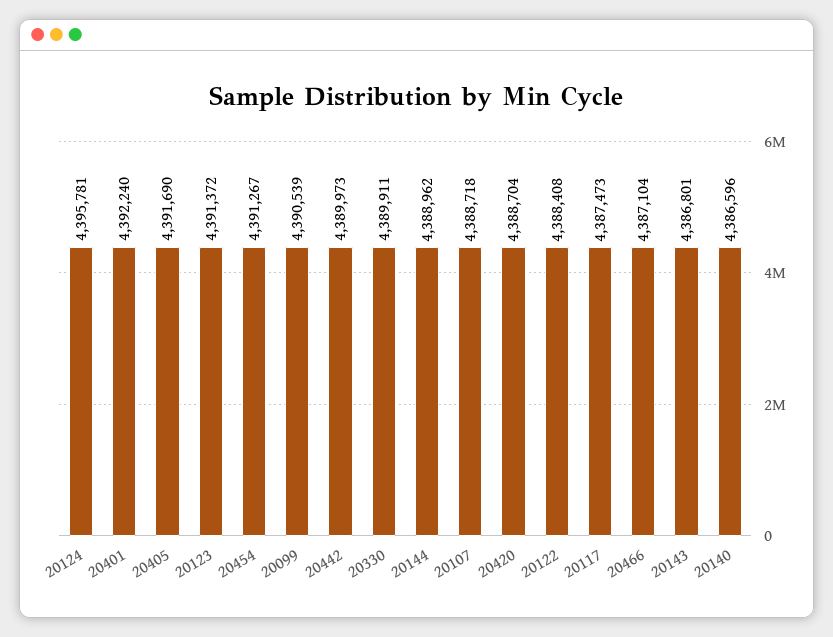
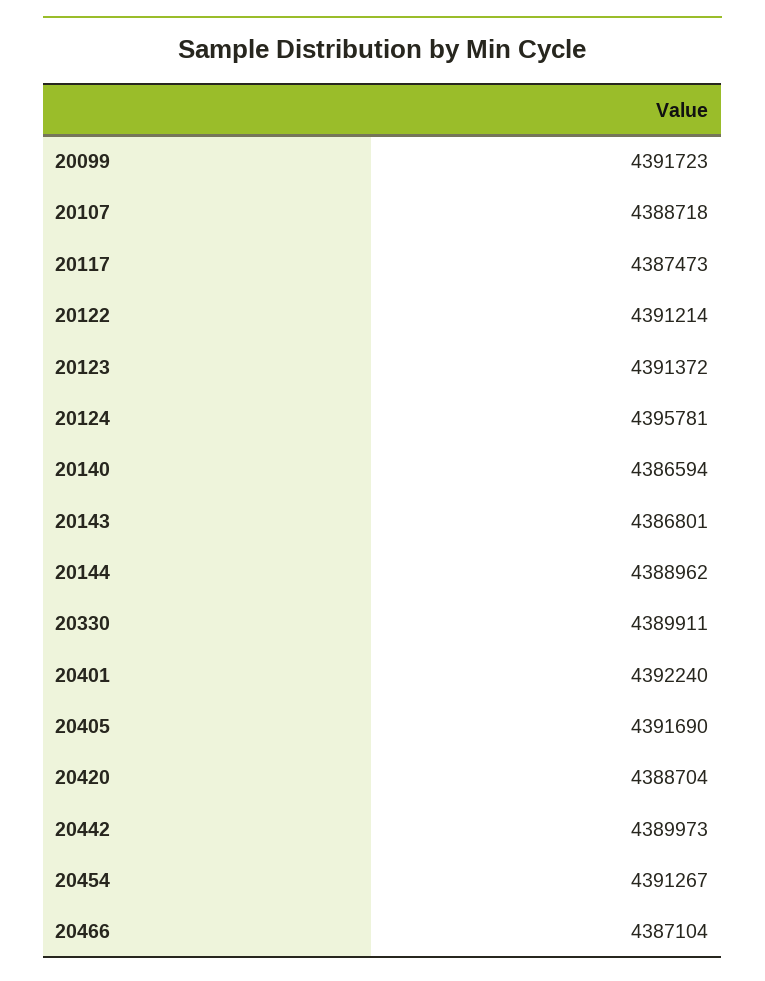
20099: 4390539 -> 4391723
20122: 4388408 -> 4391214
20140: 4386596 -> 4386594

